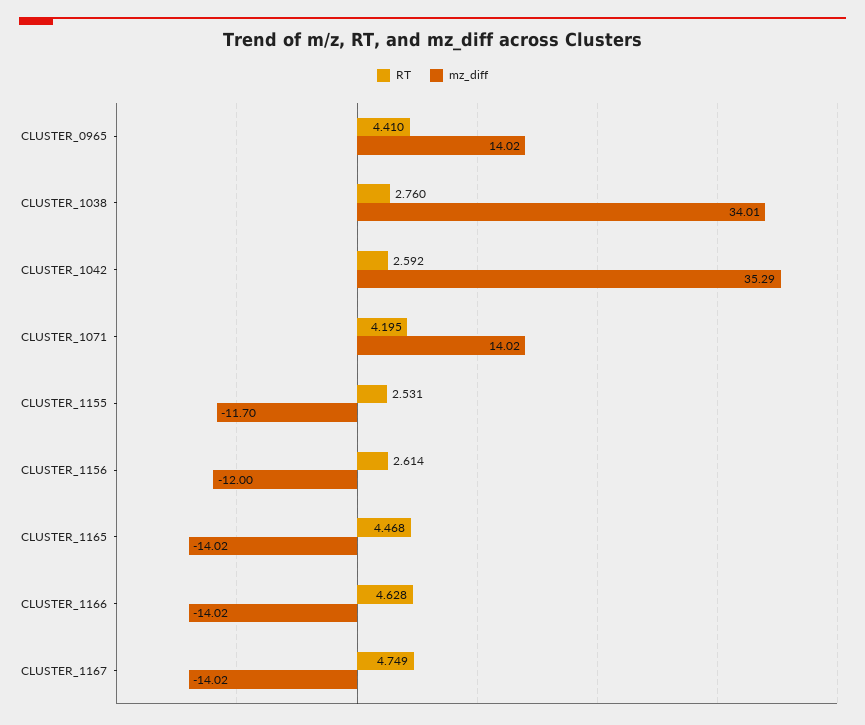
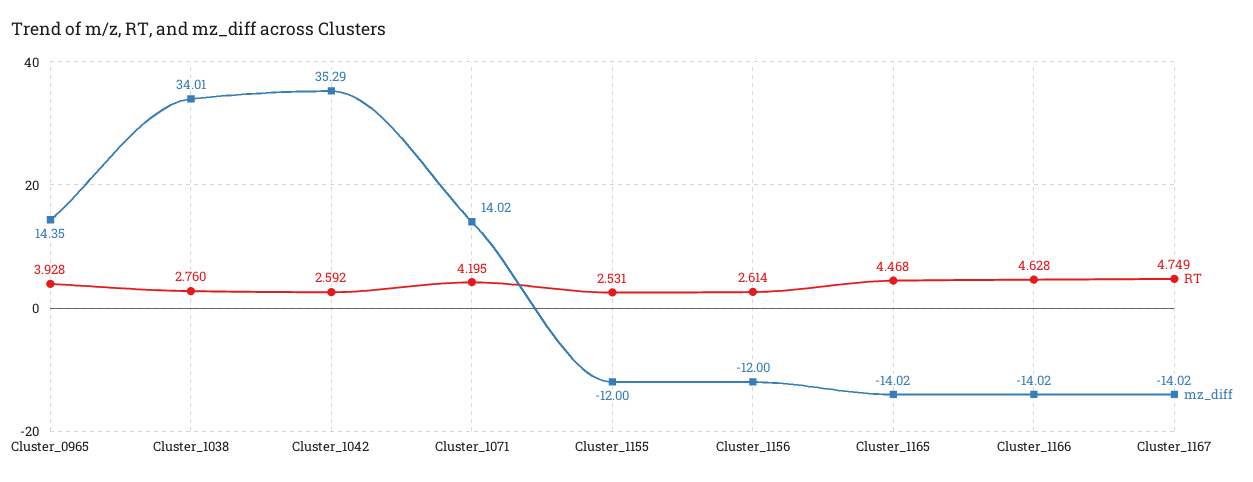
RT, CLUSTER_0965: 4.41 -> 3.928
mz_diff, CLUSTER_0965: 14.02 -> 14.35
mz_diff, CLUSTER_1155: -11.7 -> -12

